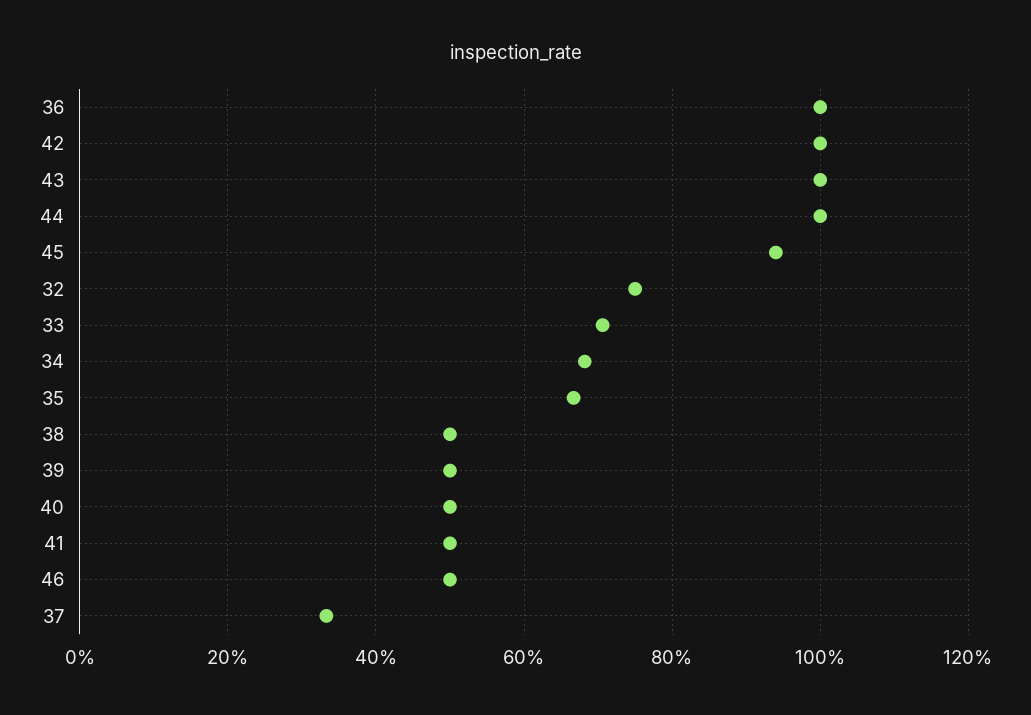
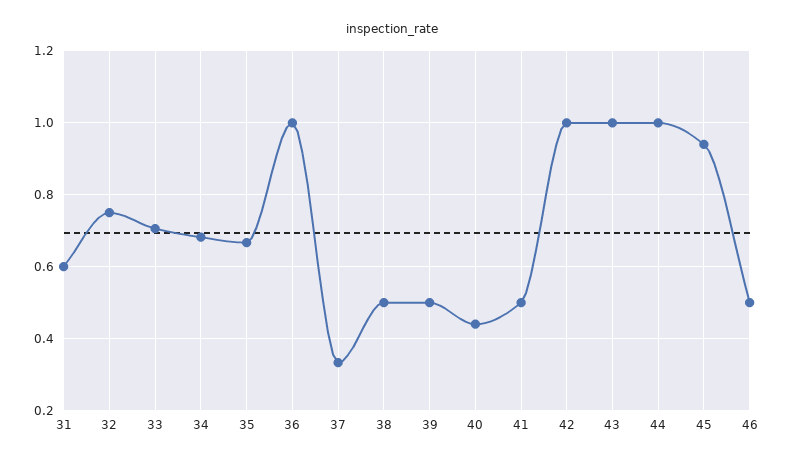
40: 0.5 -> 0.44
31: none -> 0.6

